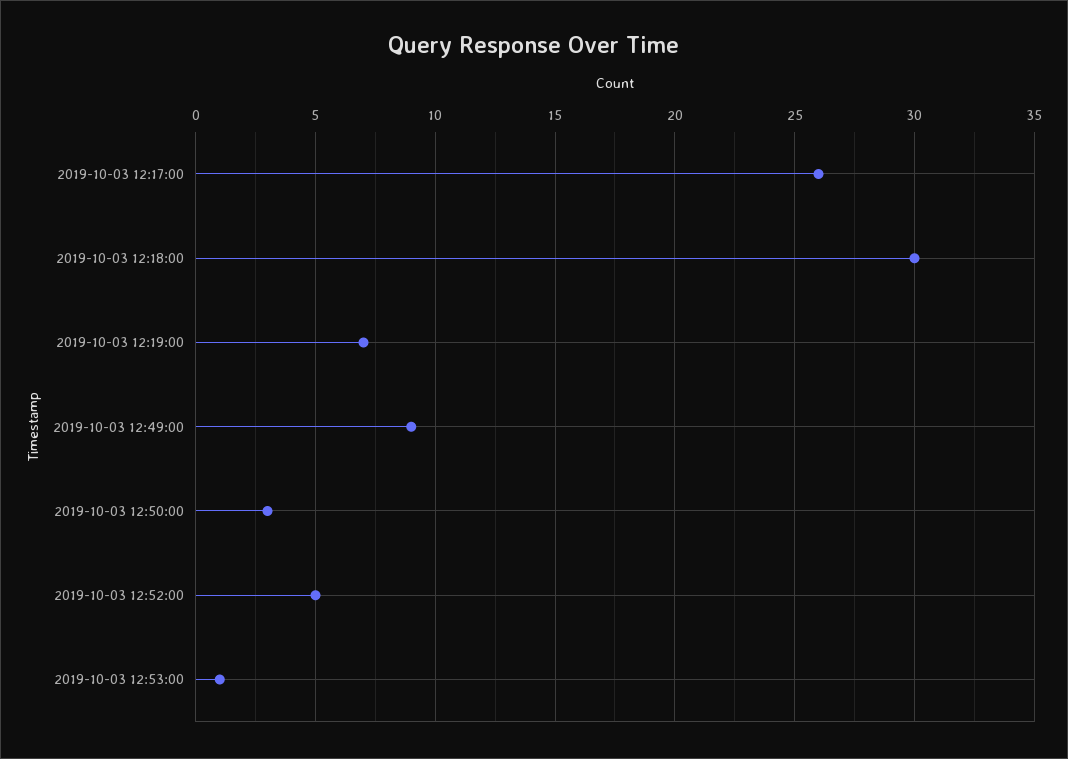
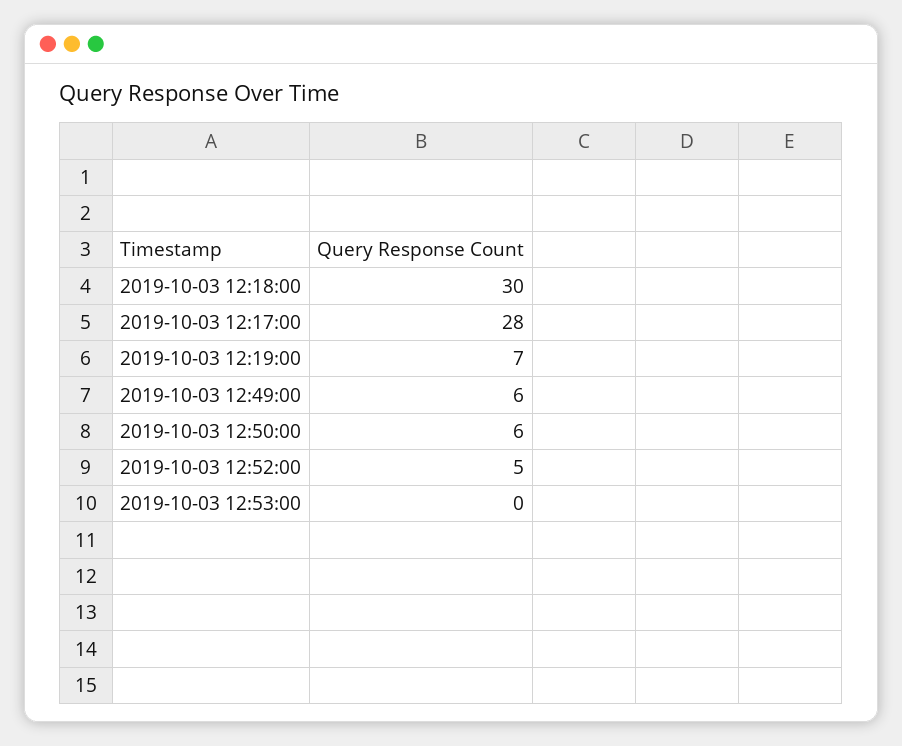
2019-10-03 12:17:00: 26 -> 28
2019-10-03 12:49:00: 9 -> 6
2019-10-03 12:50:00: 3 -> 6
2019-10-03 12:53:00: 1 -> 0

